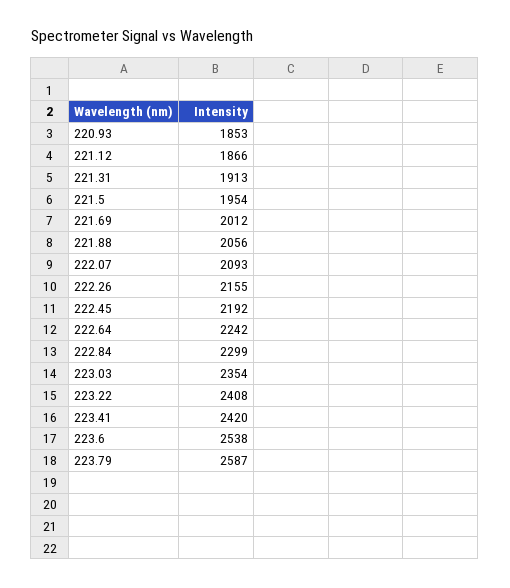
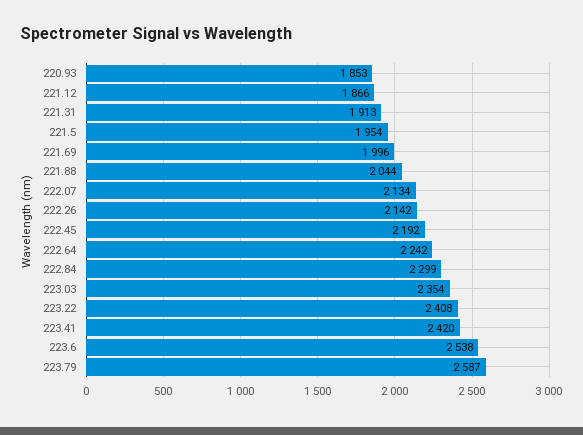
221.69: 2012 -> 1996
221.88: 2056 -> 2044
222.07: 2093 -> 2134
222.26: 2155 -> 2142

